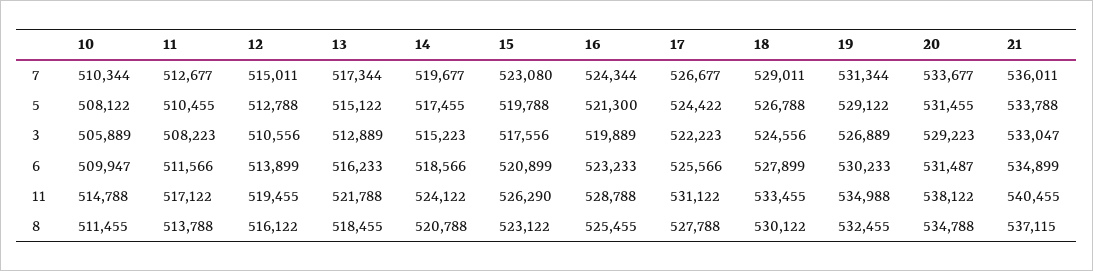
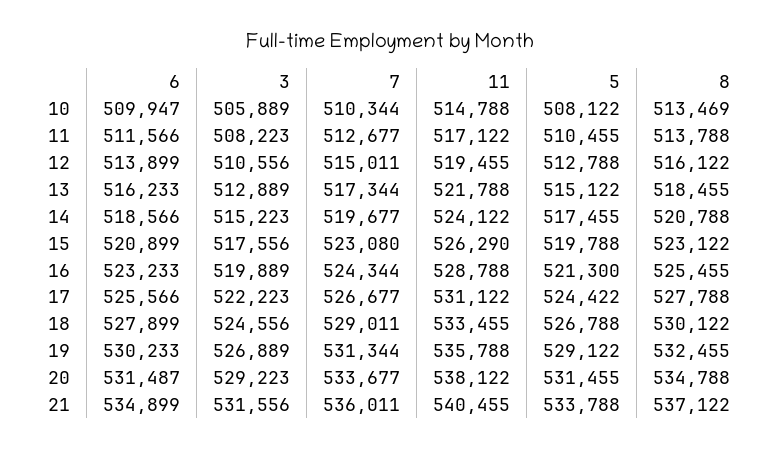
21, 3: 533047 -> 531556
19, 11: 534988 -> 535788
10, 8: 511455 -> 513469
21, 8: 537115 -> 537122

